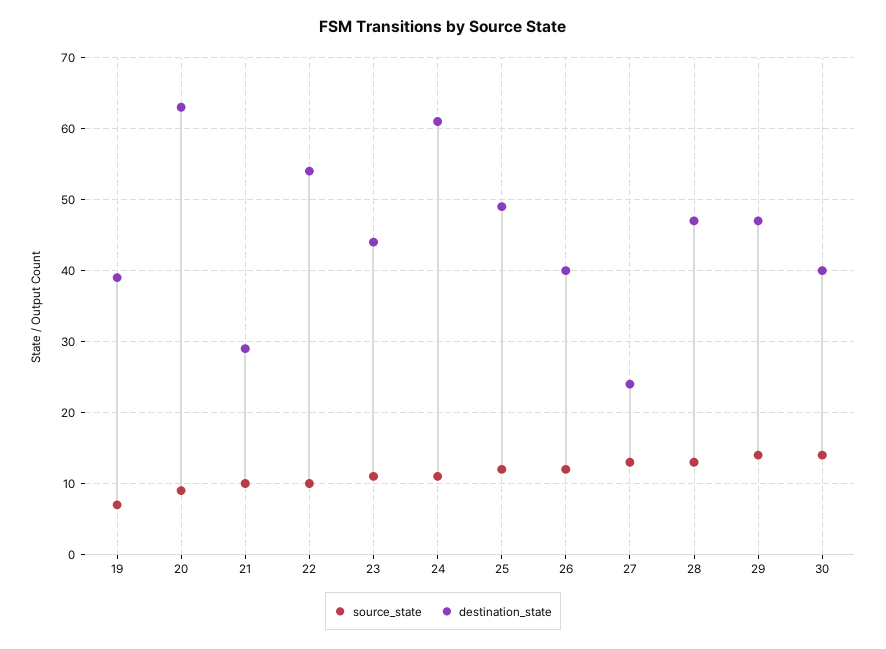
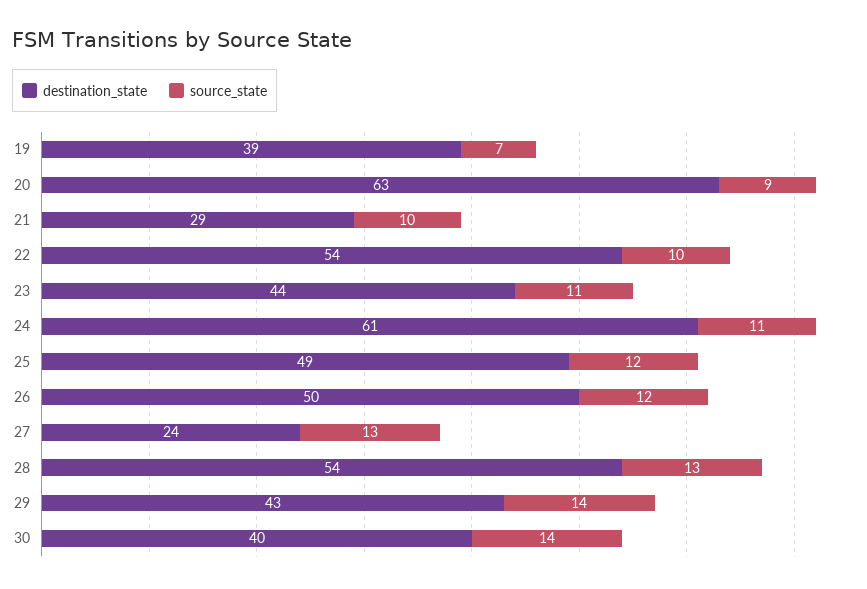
destination_state, 26: 40 -> 50
destination_state, 28: 47 -> 54
destination_state, 29: 47 -> 43

